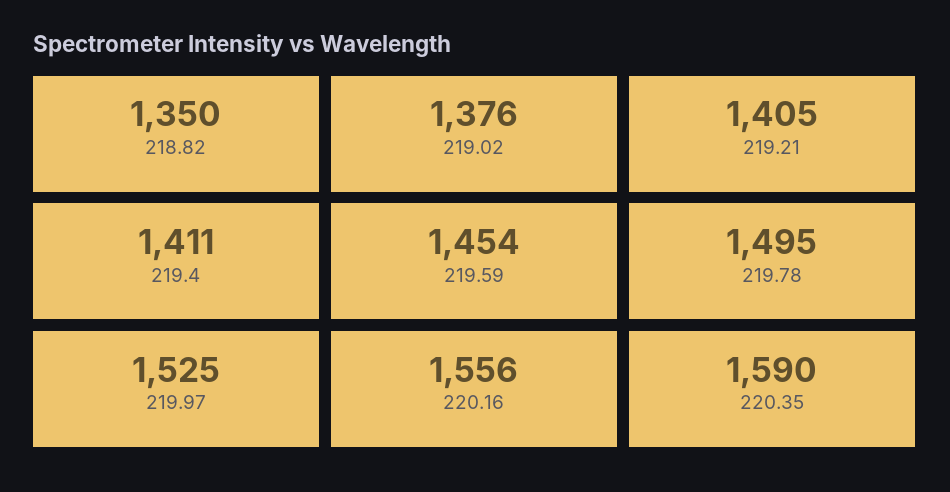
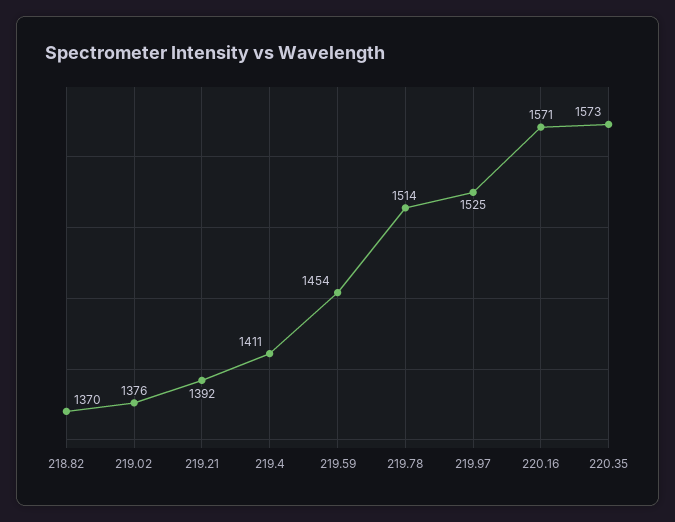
218.82: 1350 -> 1370
219.21: 1405 -> 1392
219.78: 1495 -> 1514
220.16: 1556 -> 1571
220.35: 1590 -> 1573

